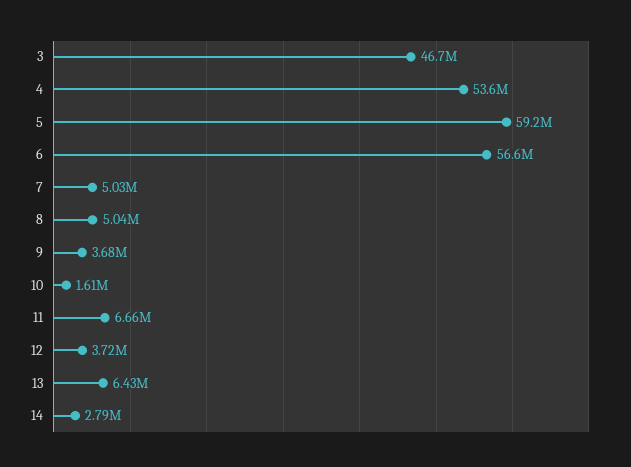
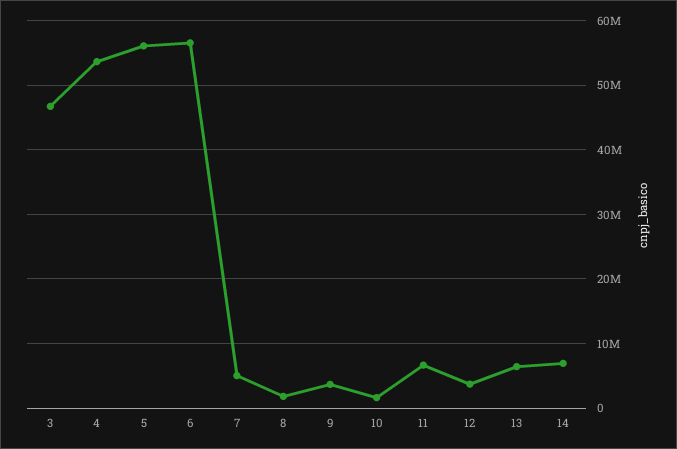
5: 59200000 -> 56000000
8: 5040000 -> 2000000
14: 2790000 -> 7000000

